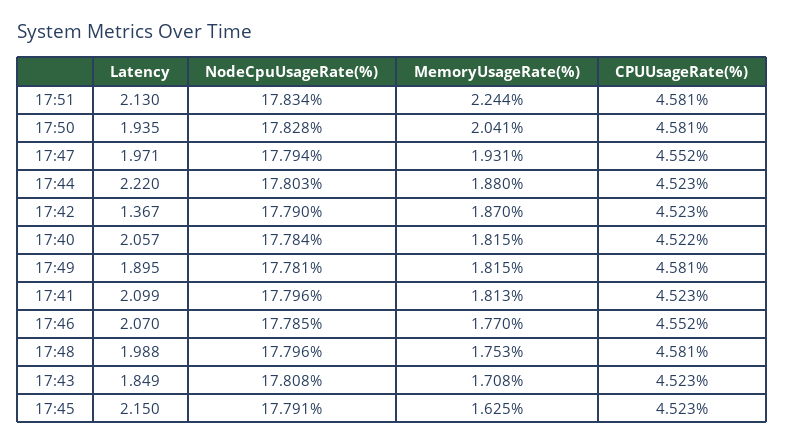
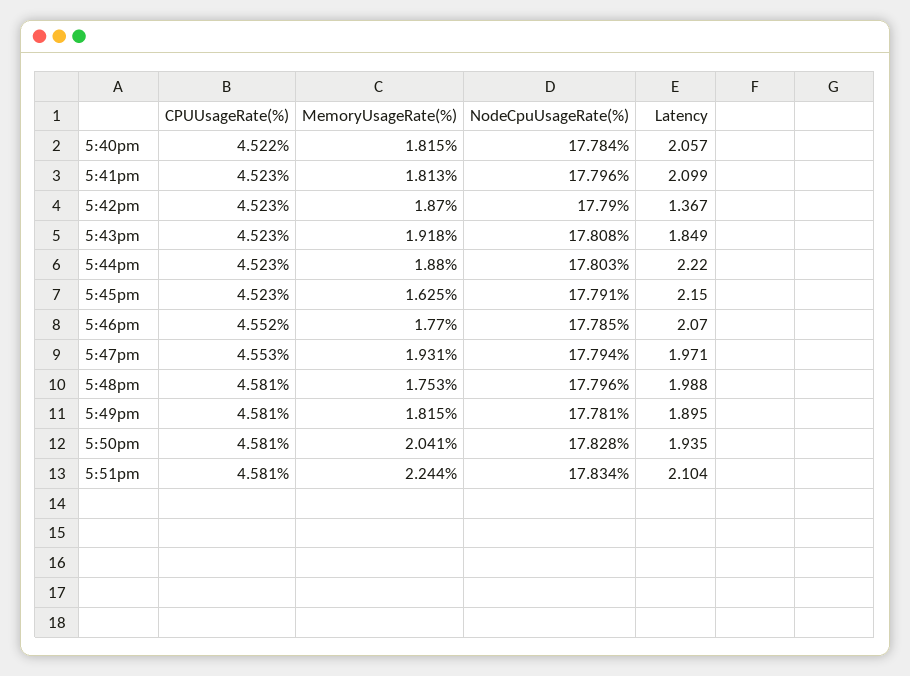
Latency, 17:51: 2.13 -> 2.104
CPUUsageRate(%), 17:47: 4.552 -> 4.553
MemoryUsageRate(%), 17:43: 1.708 -> 1.918

